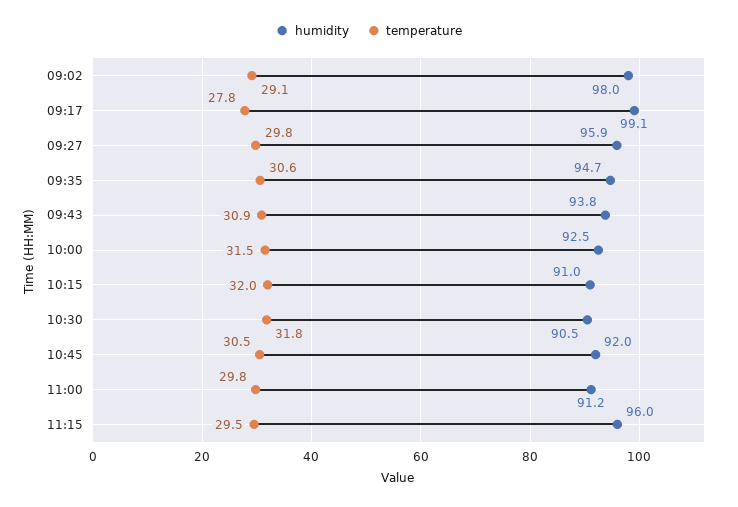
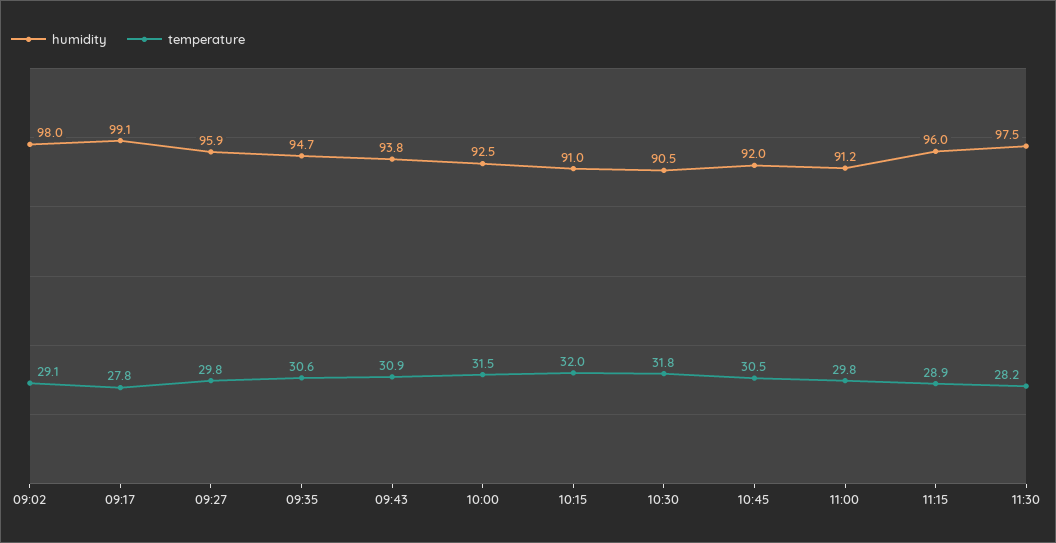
temperature, 11:15: 29.5 -> 28.9
humidity, 11:30: none -> 97.5
temperature, 11:30: none -> 28.2

